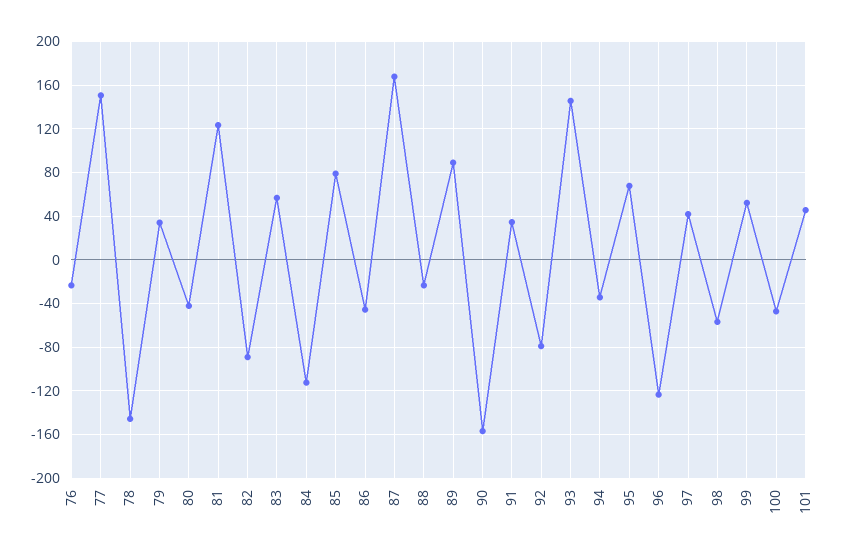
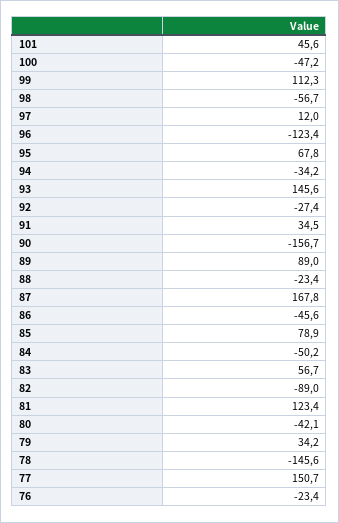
84: -110 -> -50.2
92: -80 -> -27.4
97: 40 -> 12
99: 50 -> 112.3

